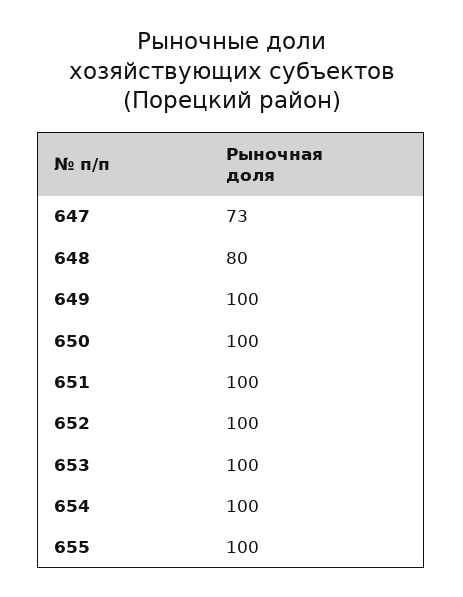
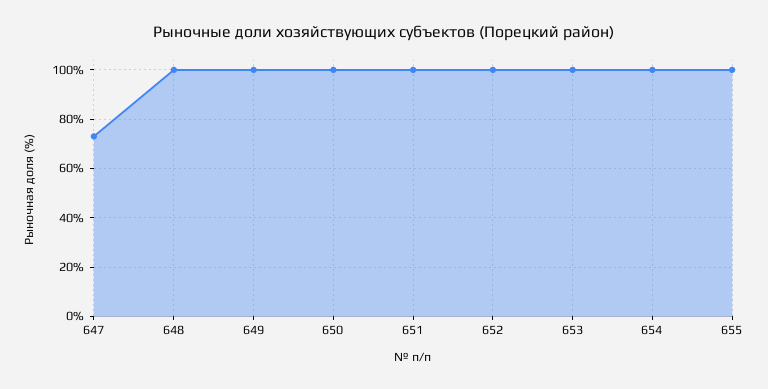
648: 80 -> 100

